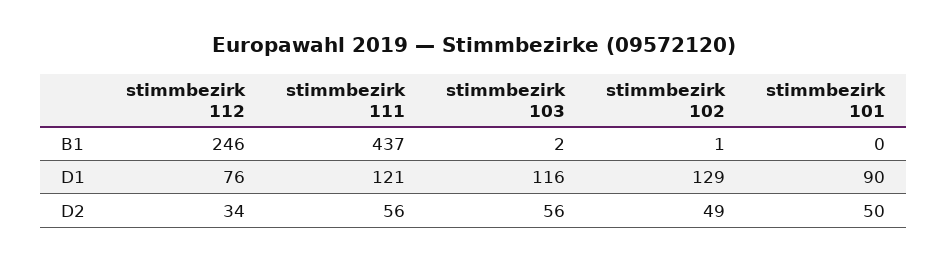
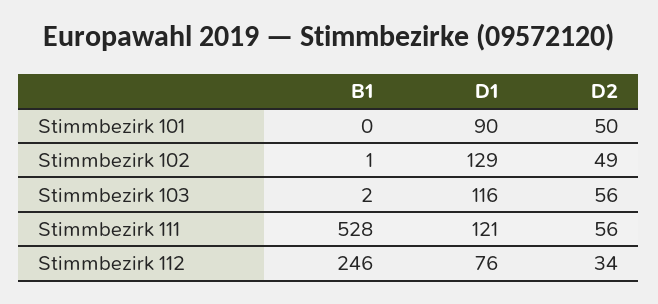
stimmbezirk 111, B1: 437 -> 528

